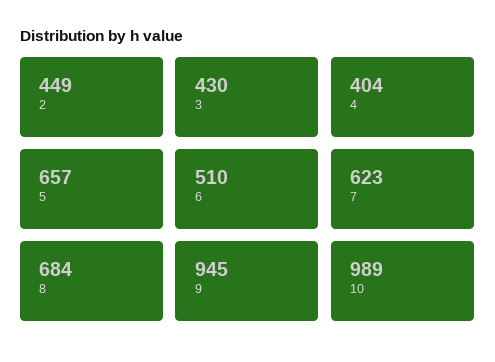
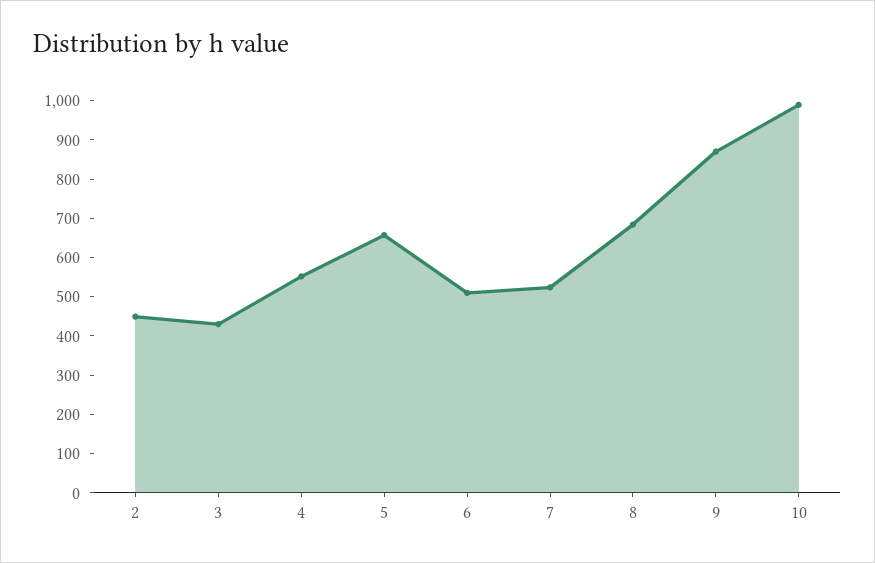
4: 404 -> 550
7: 623 -> 525
9: 945 -> 875

